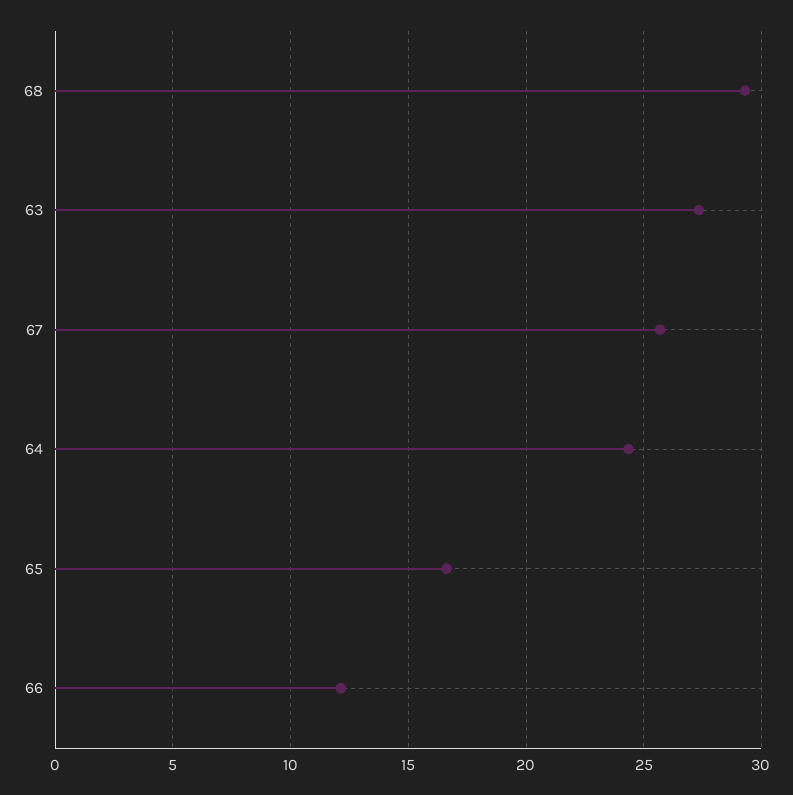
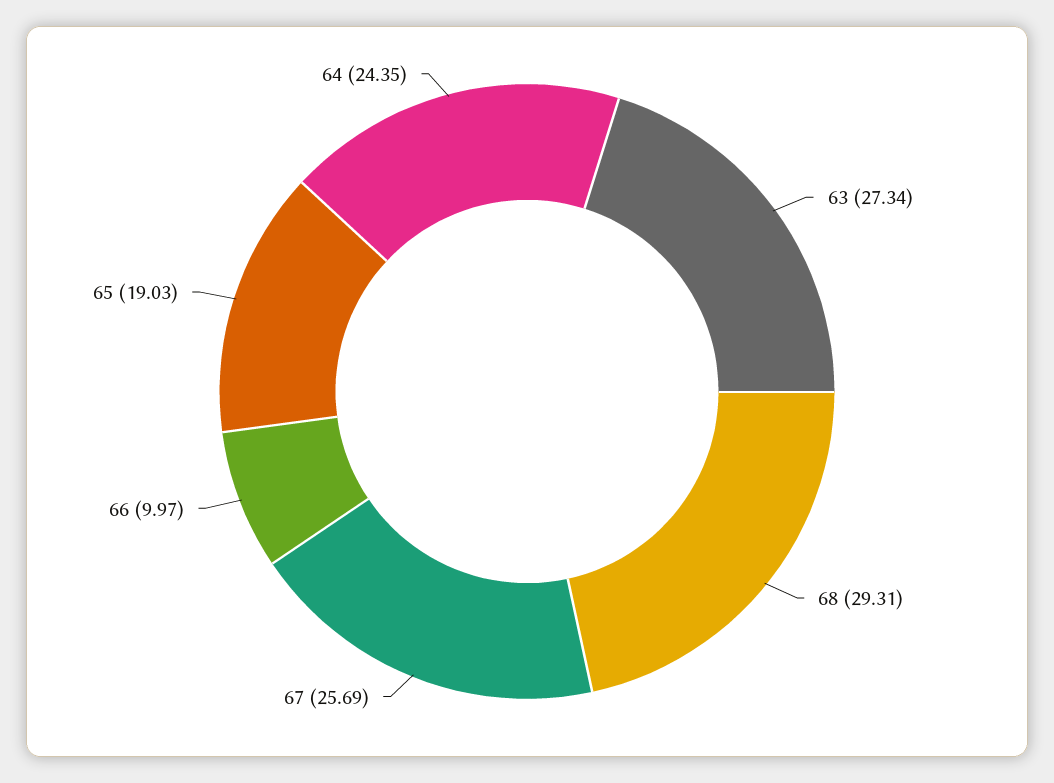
65: 16.5 -> 19.03
66: 12 -> 9.97

